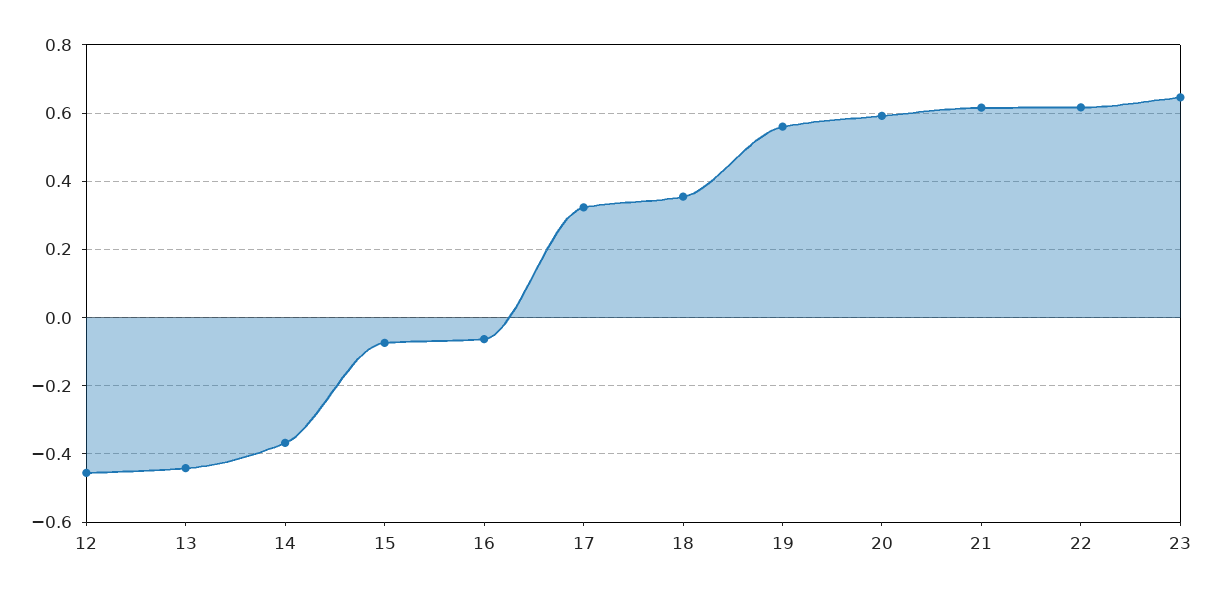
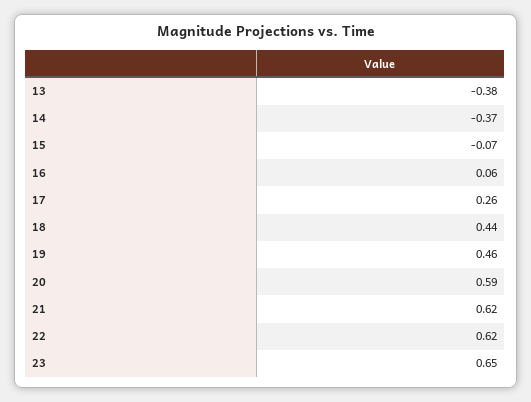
12: -0.46 -> none
13: -0.44 -> -0.38
16: -0.06 -> 0.06
17: 0.32 -> 0.26
18: 0.36 -> 0.44
19: 0.56 -> 0.46

